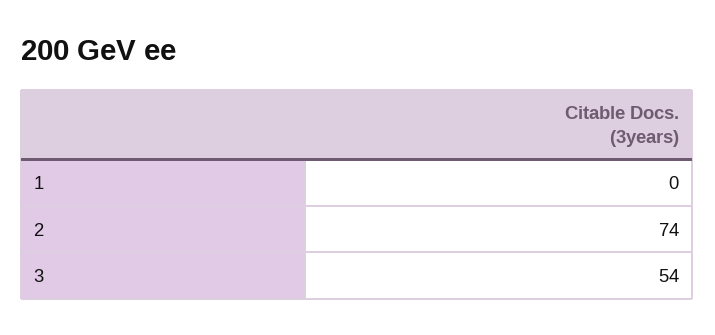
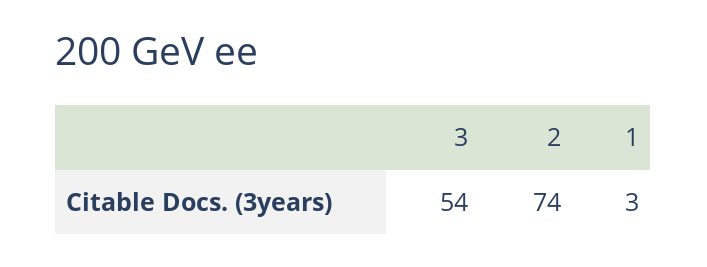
1: 0 -> 3

